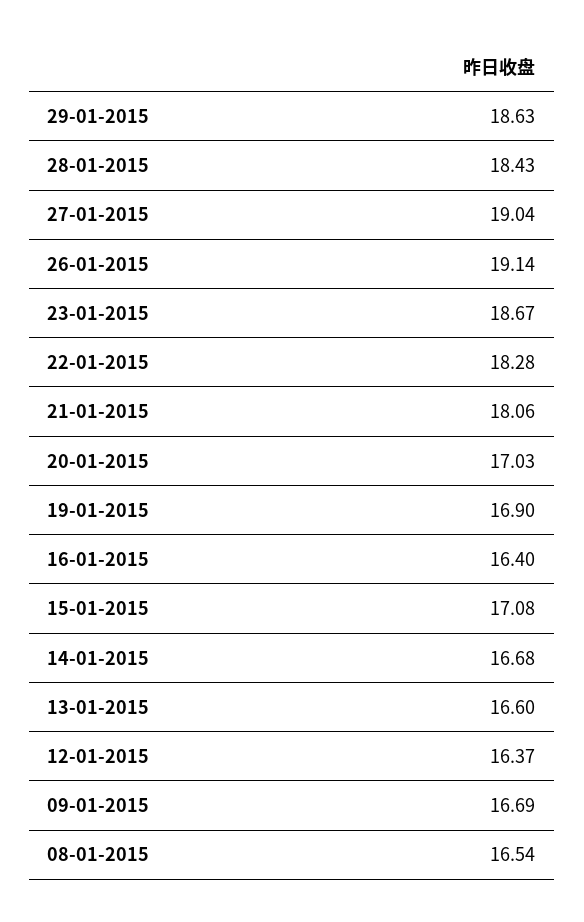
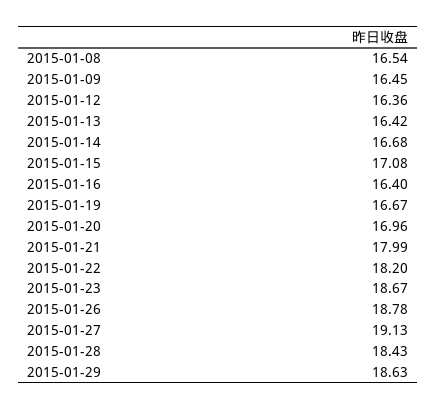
27-01-2015: 19.04 -> 19.13
26-01-2015: 19.14 -> 18.78
22-01-2015: 18.28 -> 18.2
21-01-2015: 18.06 -> 17.99
20-01-2015: 17.03 -> 16.96
19-01-2015: 16.9 -> 16.67
13-01-2015: 16.6 -> 16.42
12-01-2015: 16.37 -> 16.36
09-01-2015: 16.69 -> 16.45

